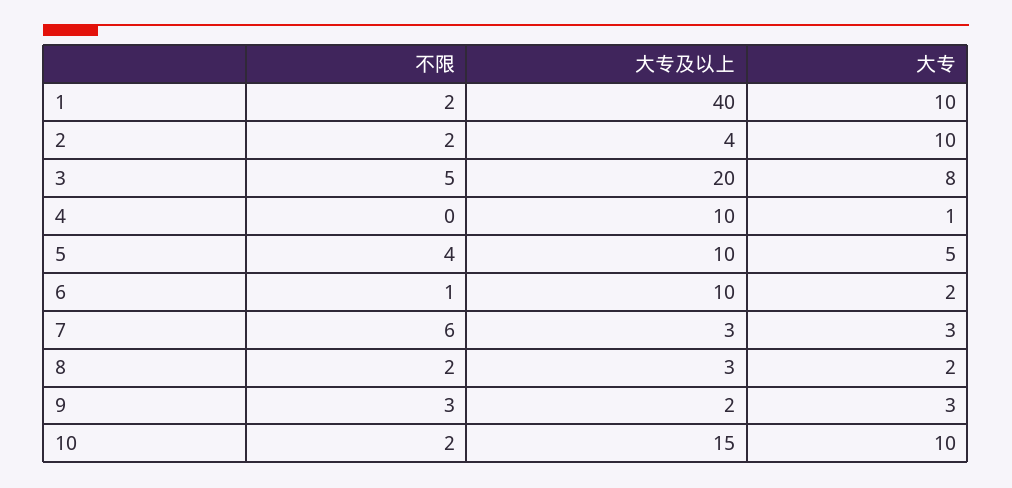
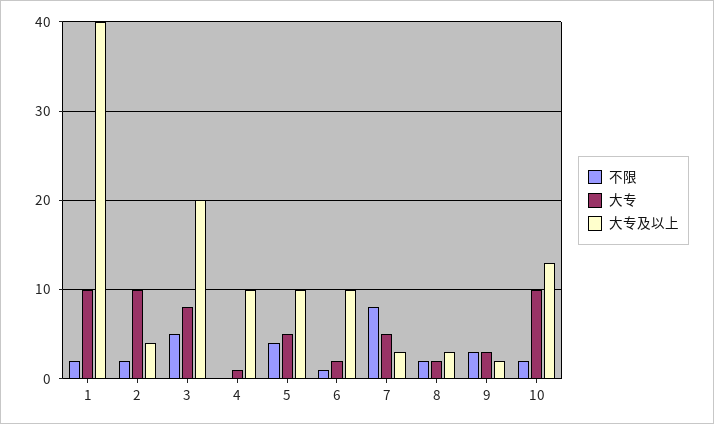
不限, 7: 6 -> 8
大专, 7: 3 -> 5
大专及以上, 10: 15 -> 13

